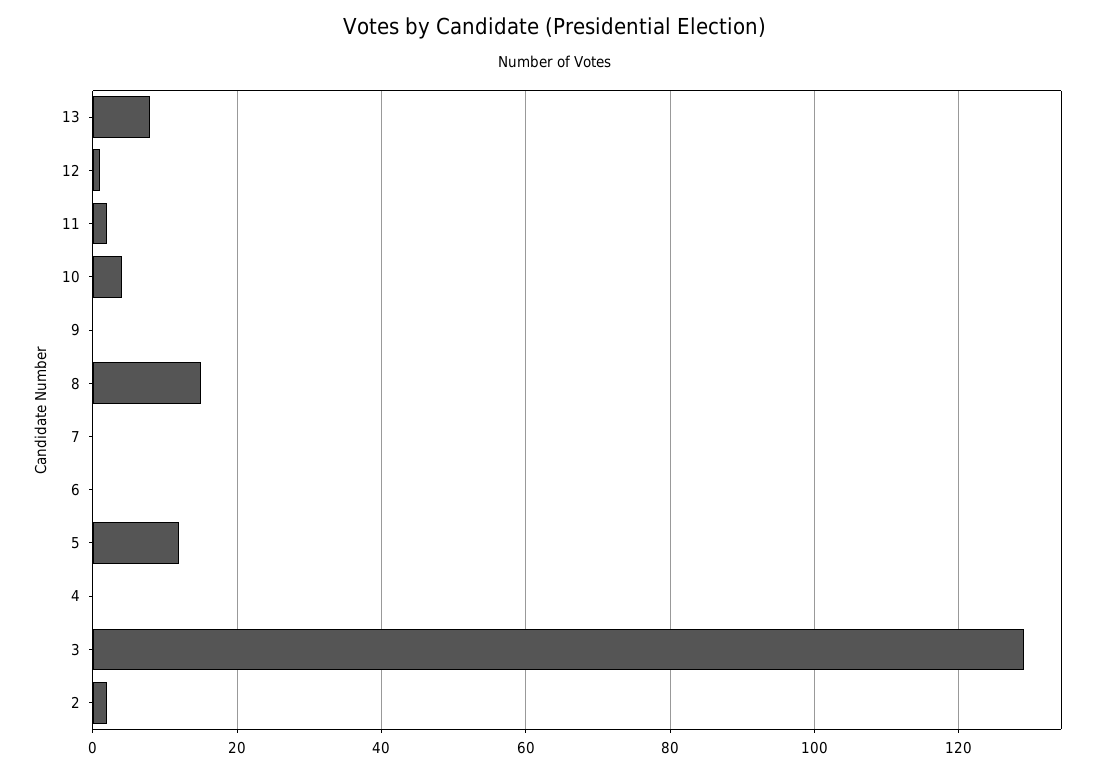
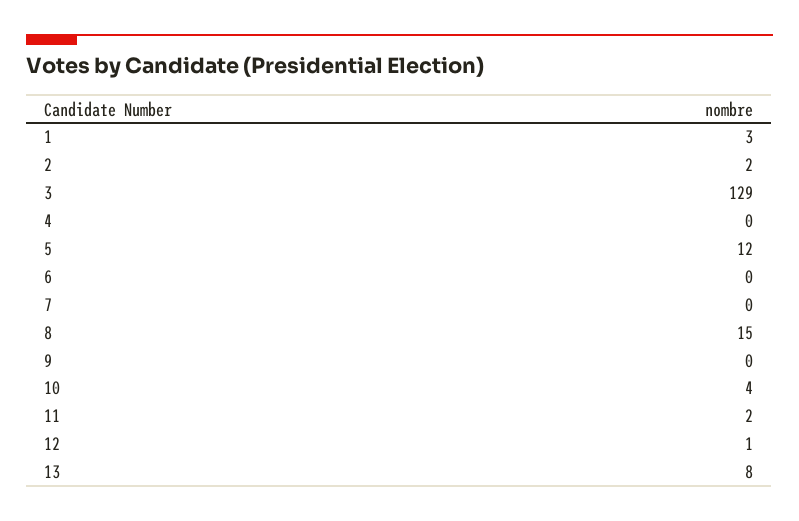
1: none -> 3

